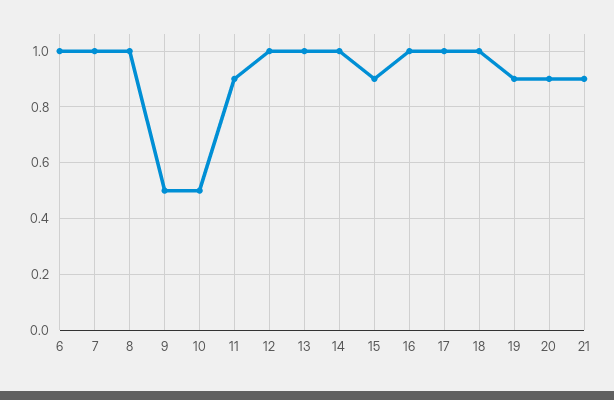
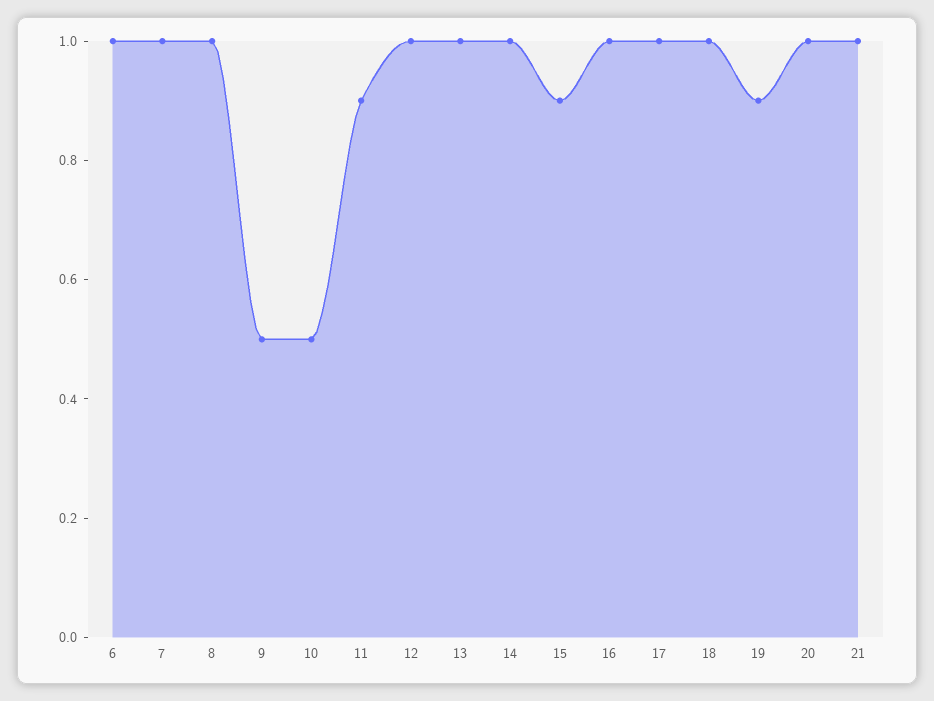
20: 0.9 -> 1
21: 0.9 -> 1

